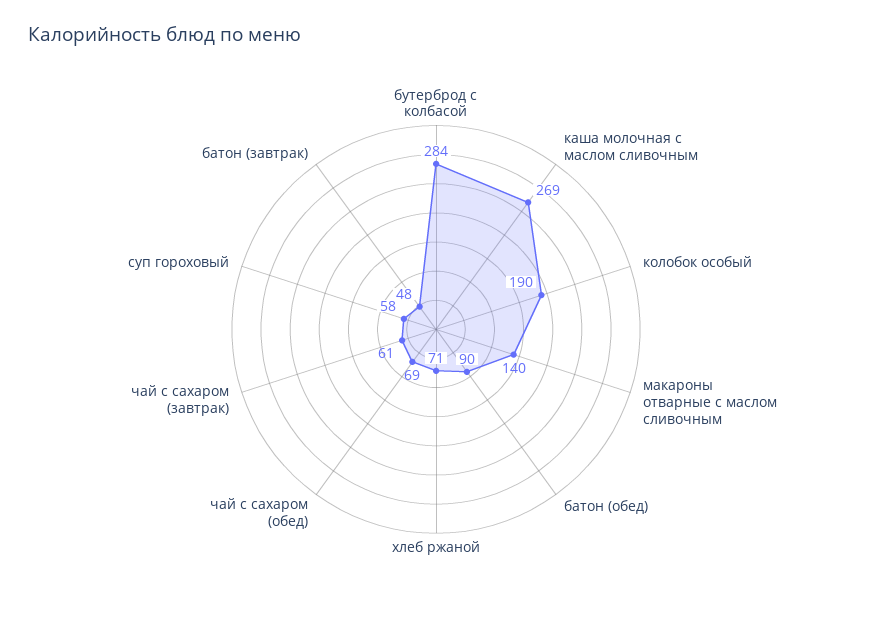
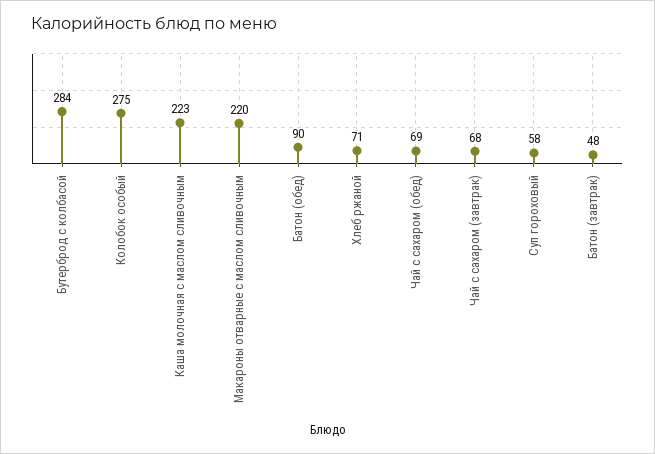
каша молочная с маслом сливочным: 269 -> 223
колобок особый: 190 -> 275
макароны отварные с маслом сливочным: 140 -> 220
чай с сахаром (завтрак): 61 -> 68

